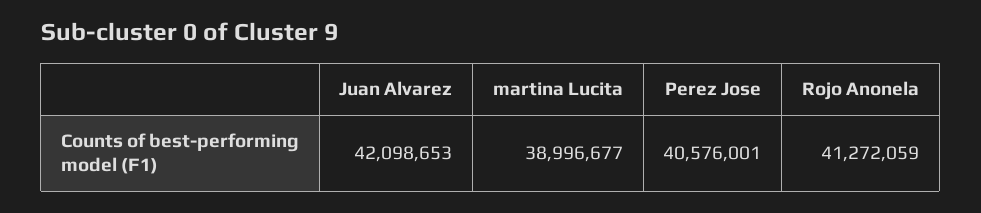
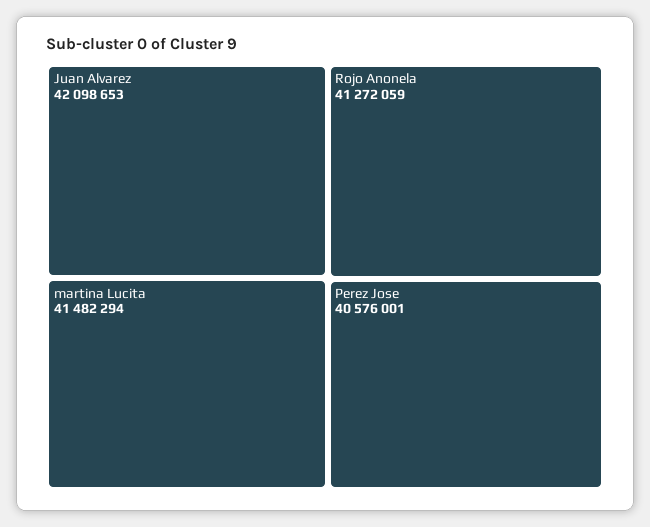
martina Lucita: 38996677 -> 41482294

